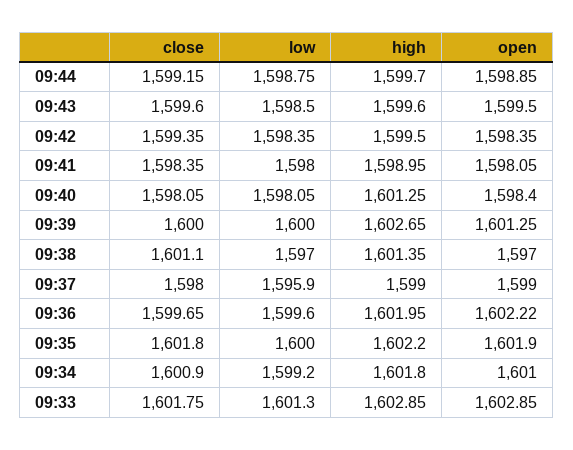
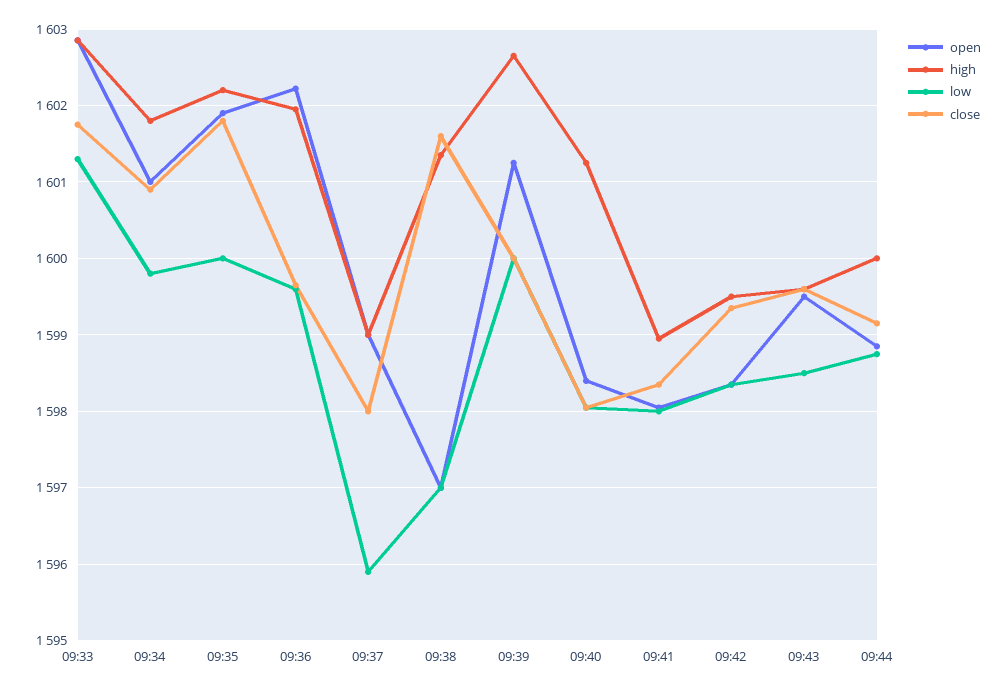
high, 09:44: 1599.7 -> 1600
close, 09:38: 1601.1 -> 1601.6
low, 09:34: 1599.2 -> 1599.8

